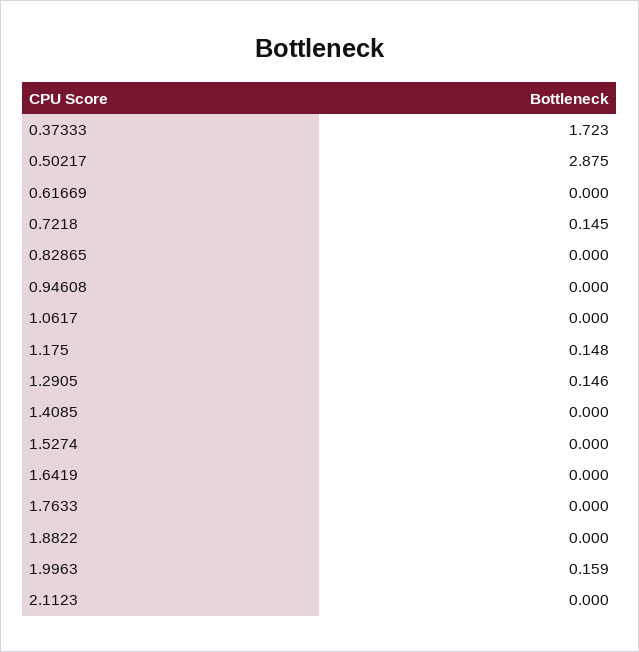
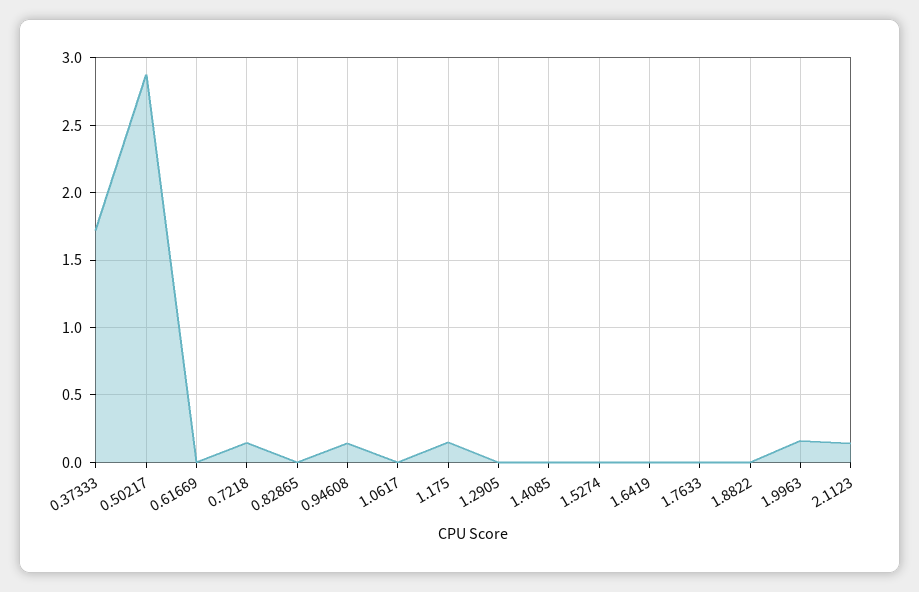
0.94608: 0 -> 0.15
1.2905: 0.146 -> 0
2.1123: 0 -> 0.15

